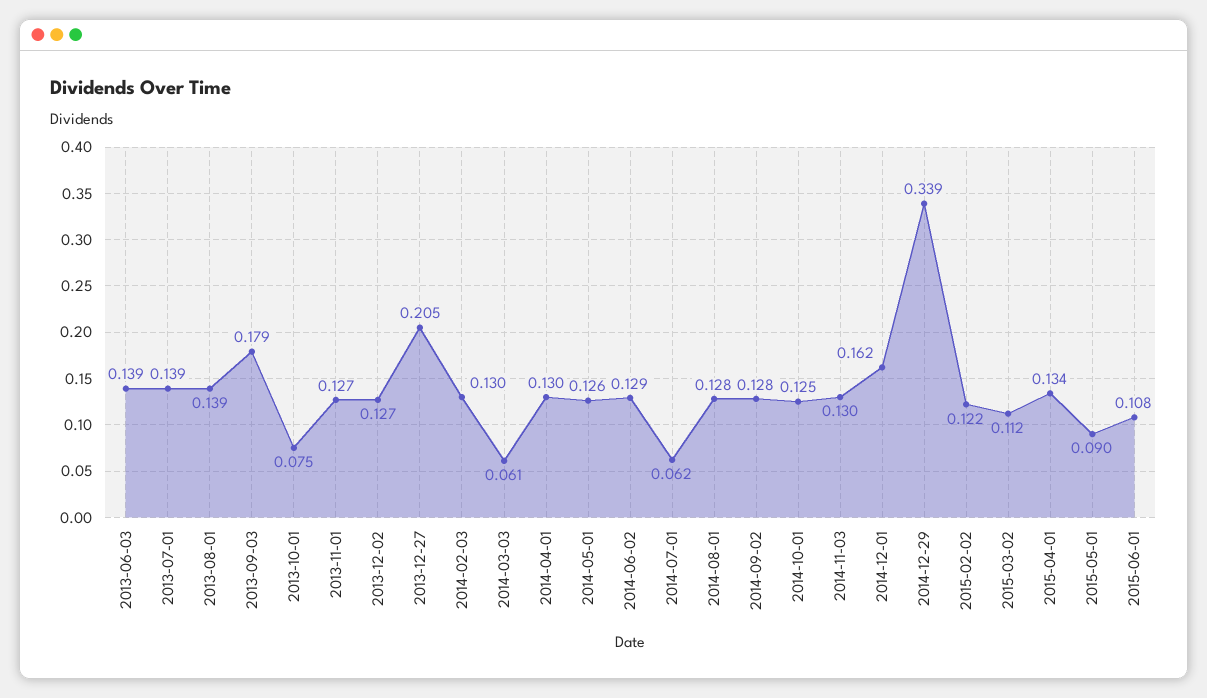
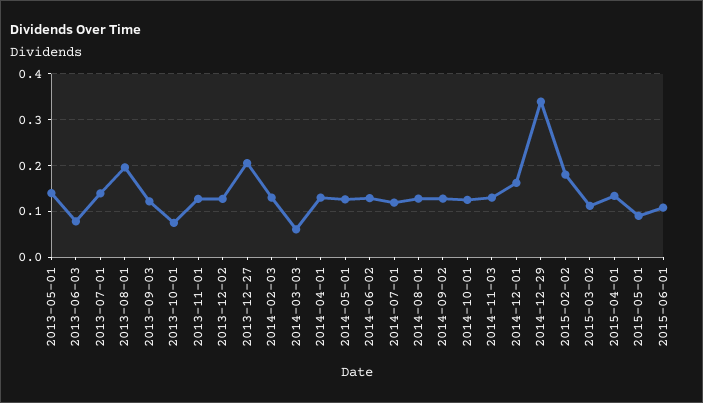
2013-06-03: 0.139 -> 0.08
2013-08-01: 0.139 -> 0.2
2013-09-03: 0.179 -> 0.12
2014-07-01: 0.062 -> 0.12
2015-02-02: 0.122 -> 0.18
2013-05-01: none -> 0.14

